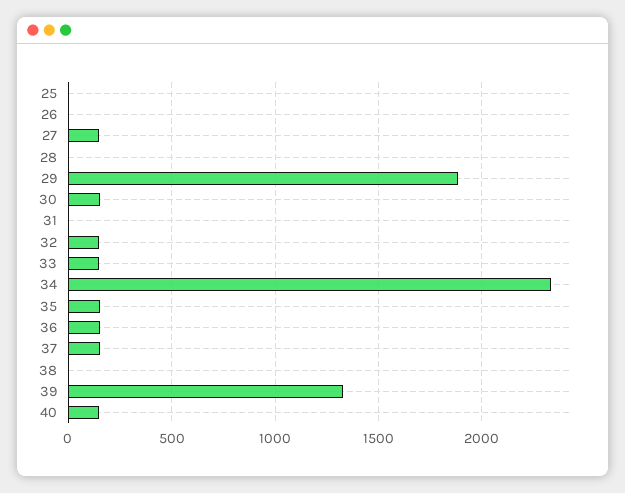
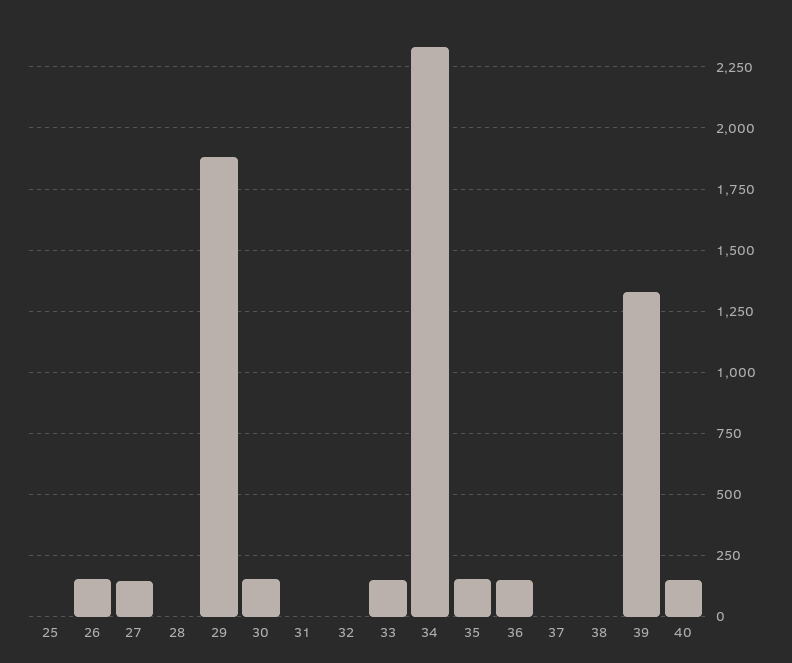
26: 0 -> 150
32: 150 -> 0
37: 150 -> 0

